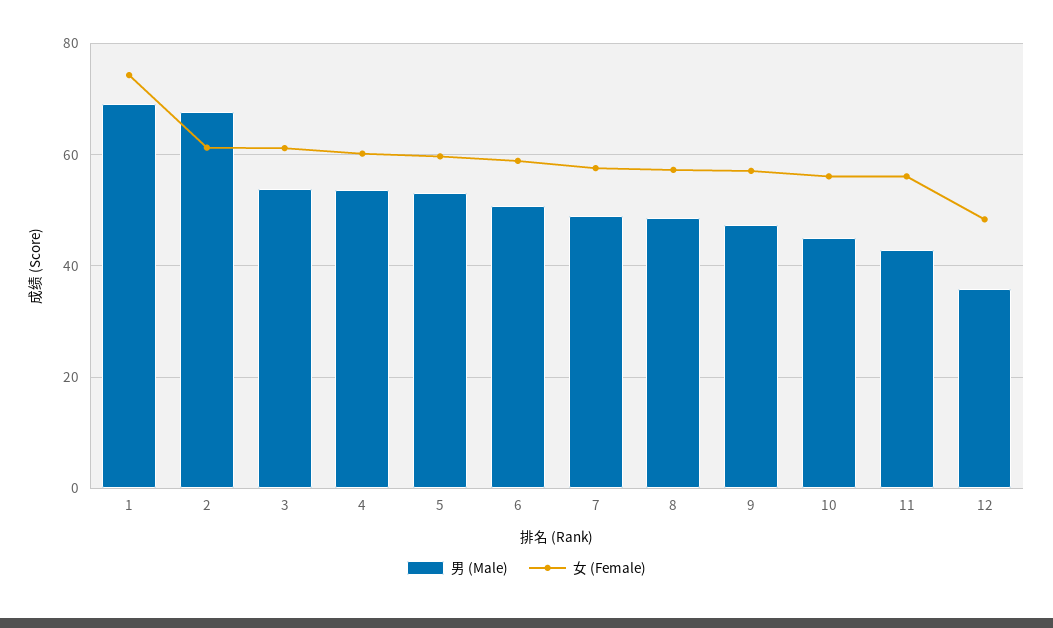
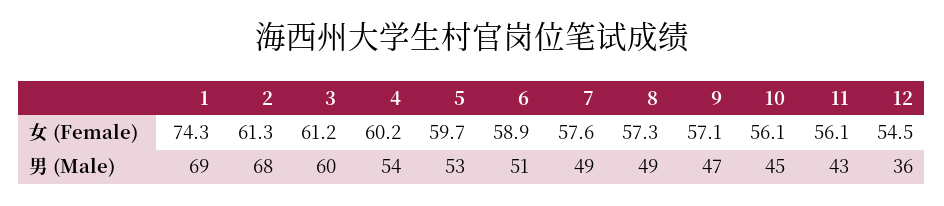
男 (Male), 3: 54 -> 60
女 (Female), 12: 48 -> 54.5

